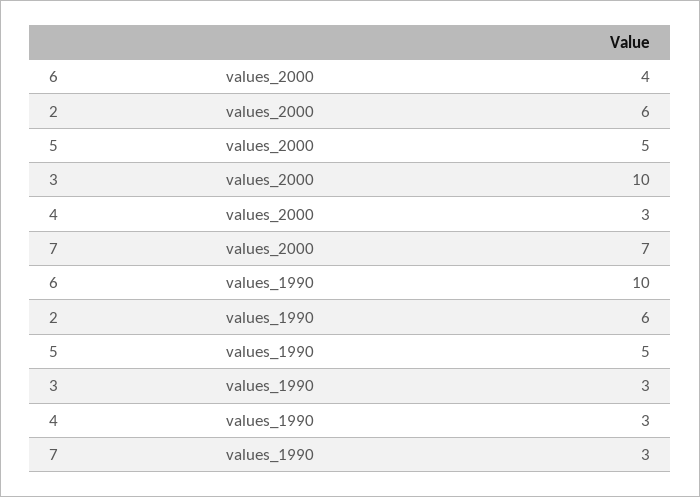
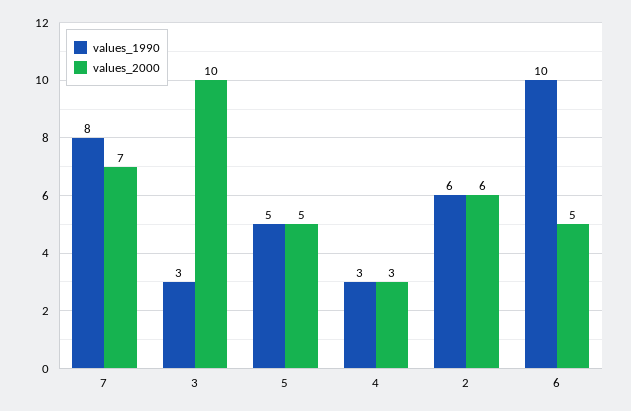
values_2000, 6: 4 -> 5
values_1990, 7: 3 -> 8

